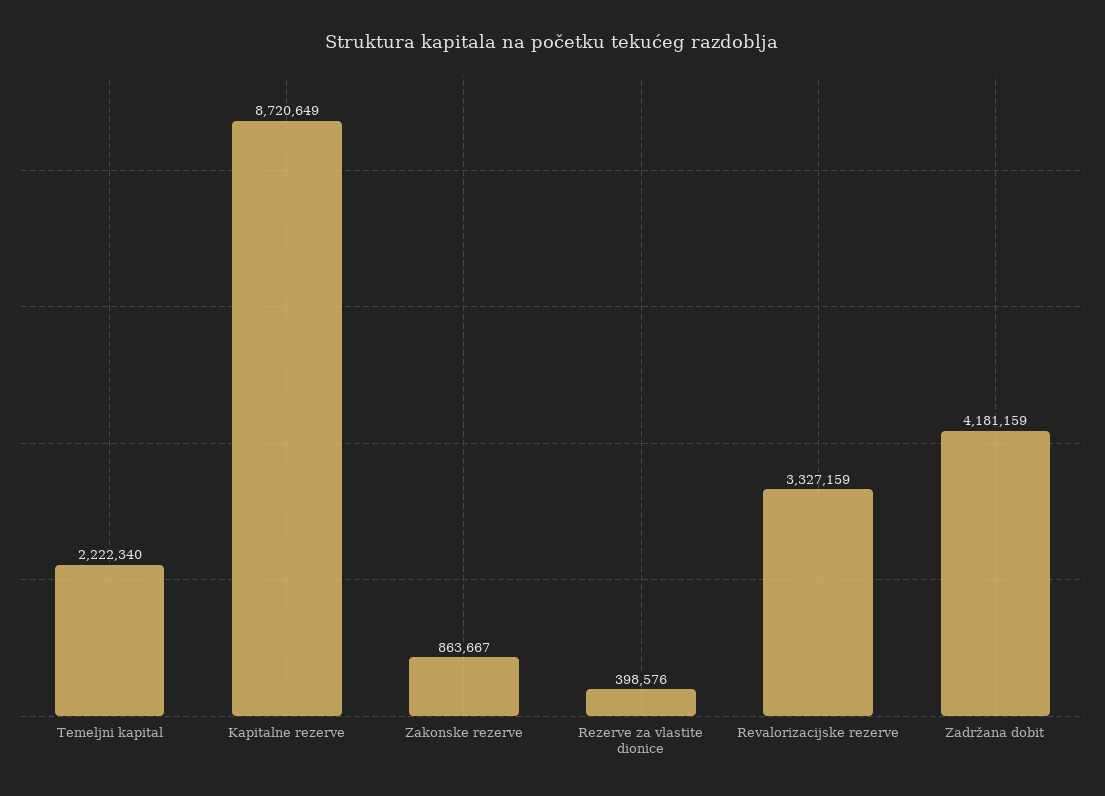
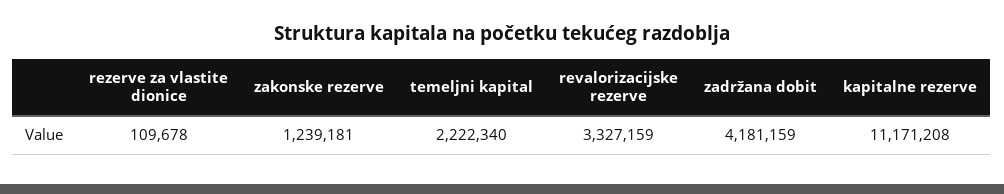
Kapitalne rezerve: 8720649 -> 11171208
Zakonske rezerve: 863667 -> 1239181
Rezerve za vlastite dionice: 398576 -> 109678

